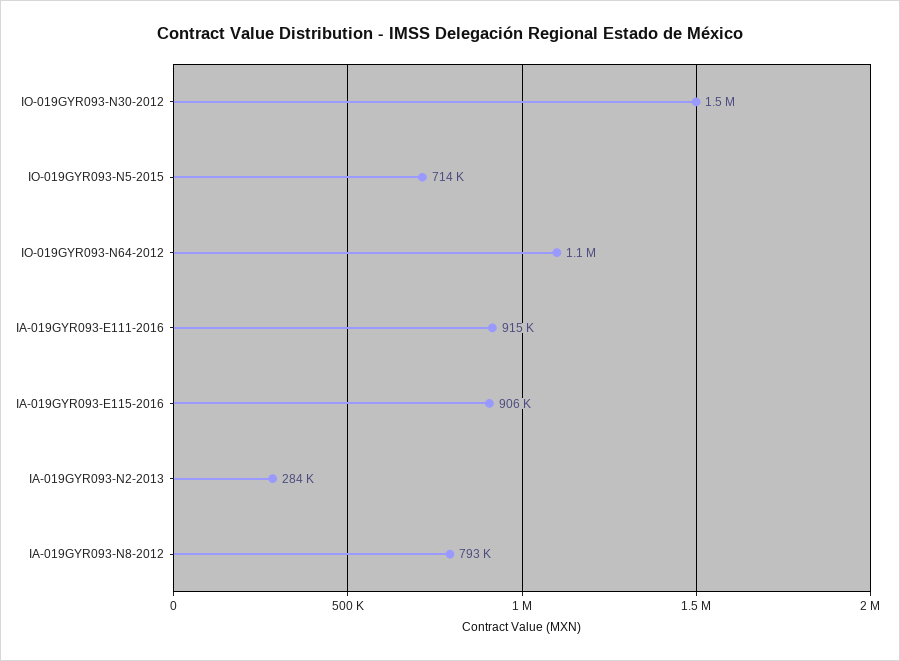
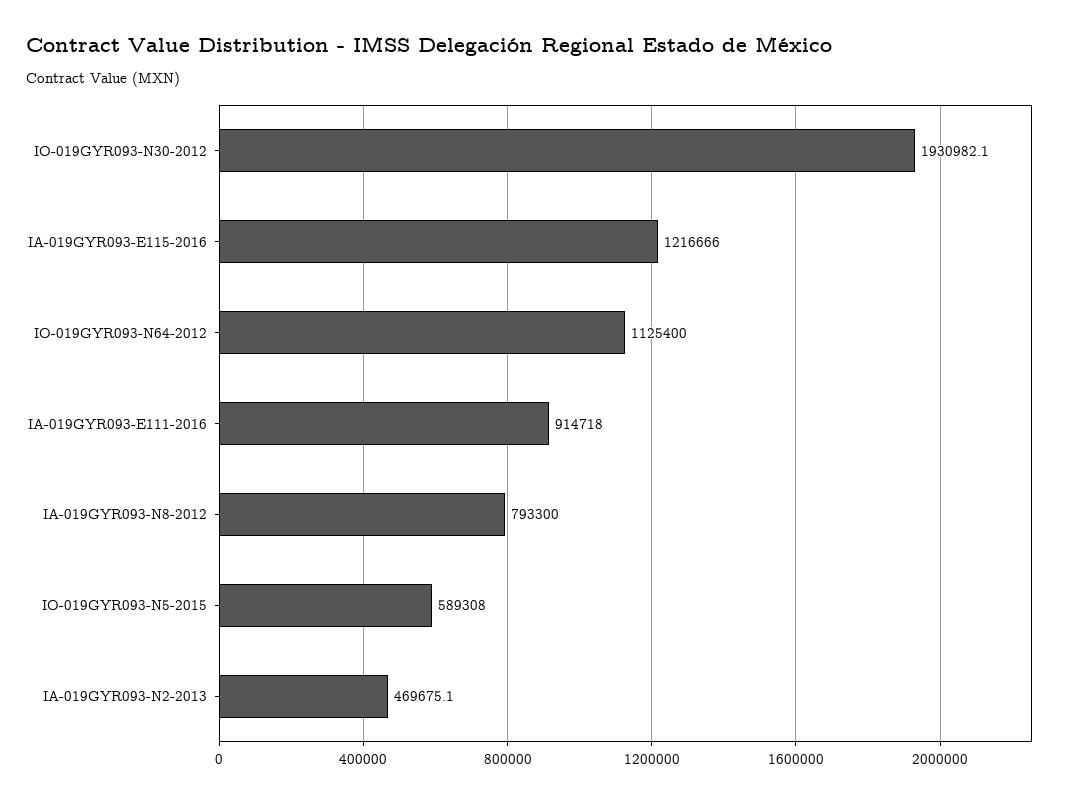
IO-019GYR093-N30-2012: 1500000 -> 1930982.1
IO-019GYR093-N5-2015: 714000 -> 589308
IA-019GYR093-E115-2016: 906000 -> 1216666
IA-019GYR093-N2-2013: 284000 -> 469675.1

